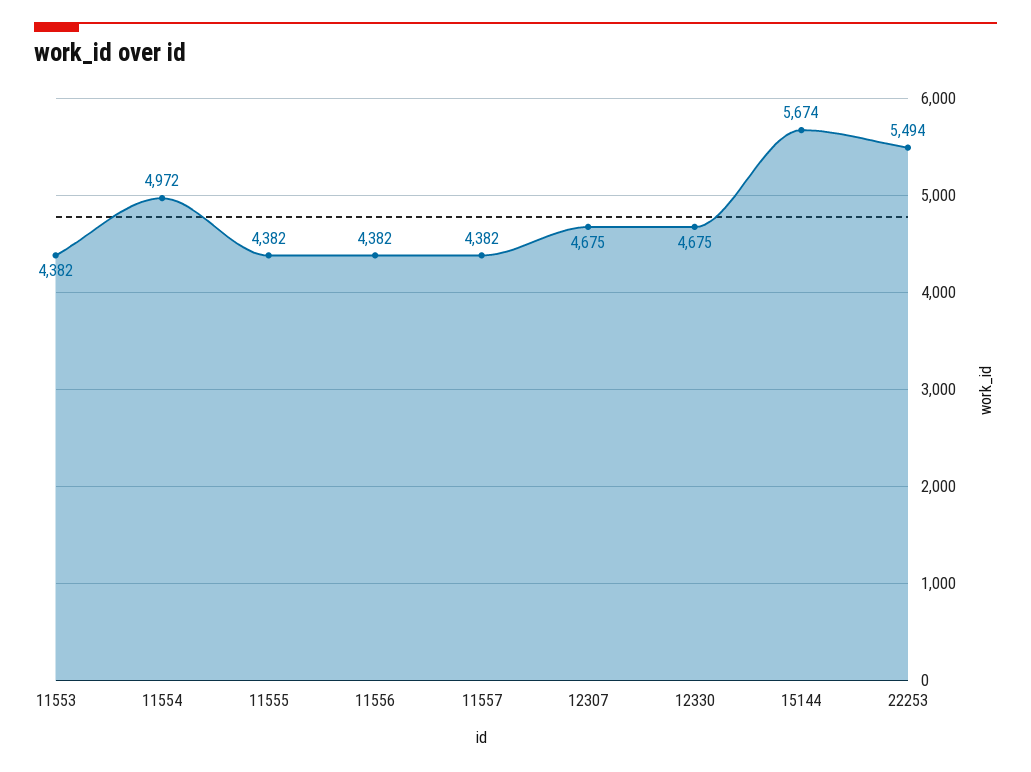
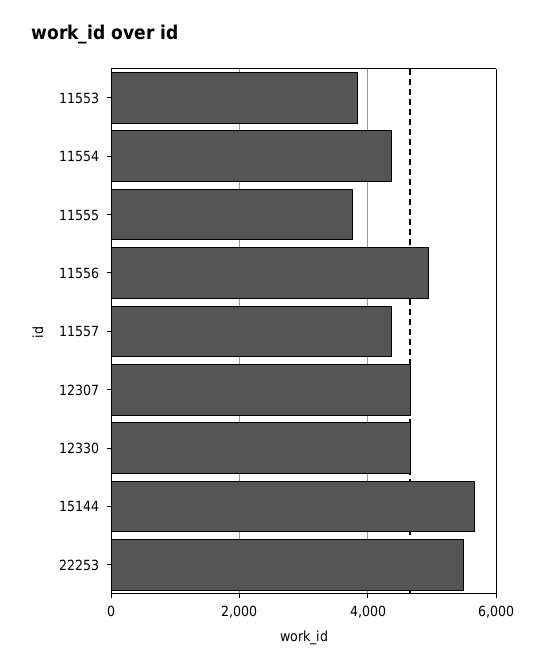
11553: 4382 -> 3800
11554: 4972 -> 4400
11555: 4382 -> 3800
11556: 4382 -> 5000

